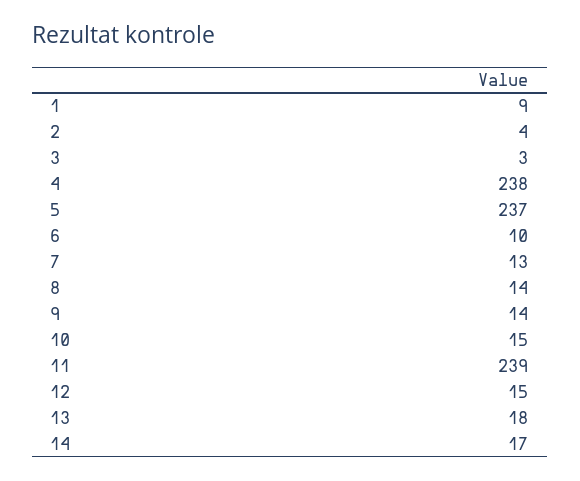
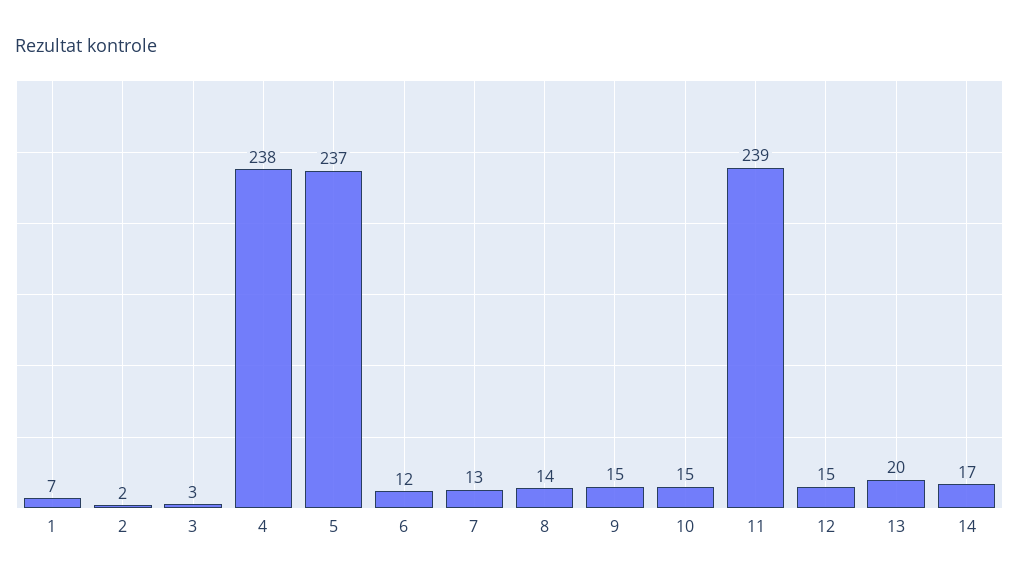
1: 9 -> 7
2: 4 -> 2
6: 10 -> 12
9: 14 -> 15
13: 18 -> 20

